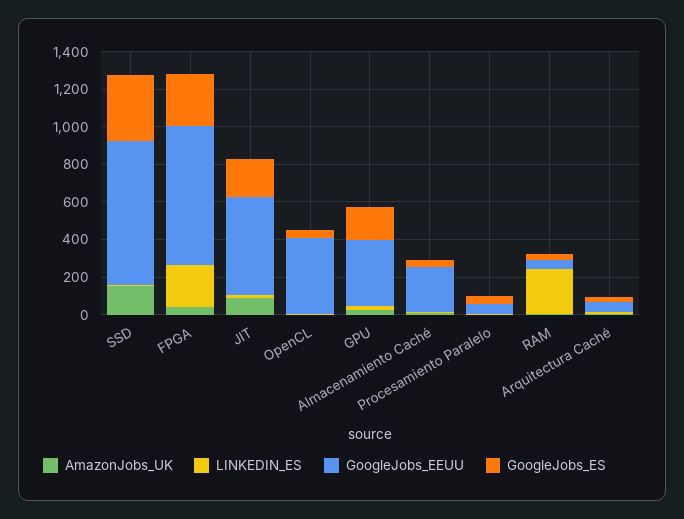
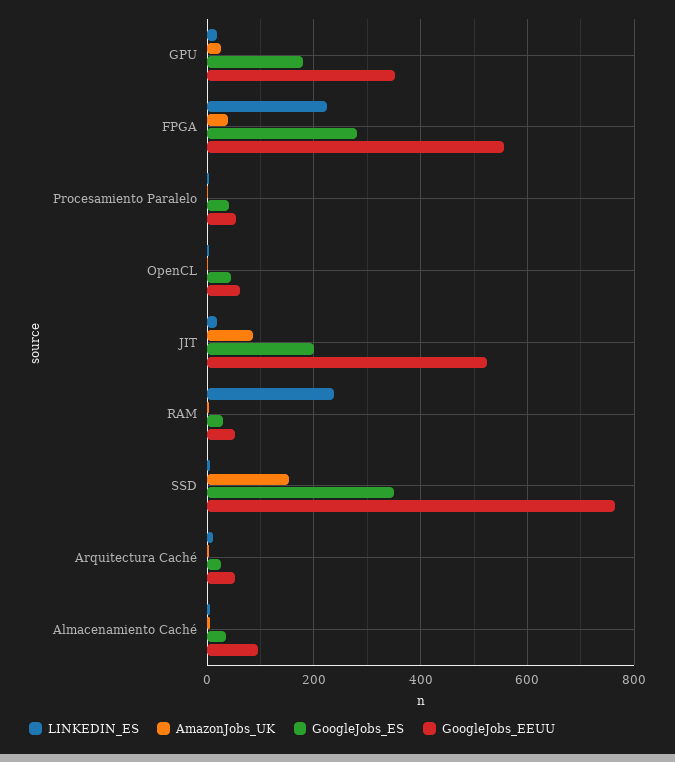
GoogleJobs_EEUU, FPGA: 750 -> 560
GoogleJobs_EEUU, OpenCL: 400 -> 60
GoogleJobs_EEUU, Almacenamiento Caché: 250 -> 100

